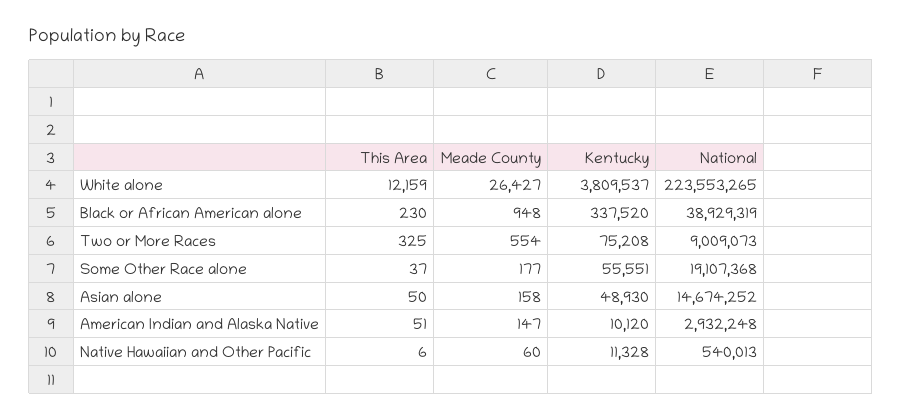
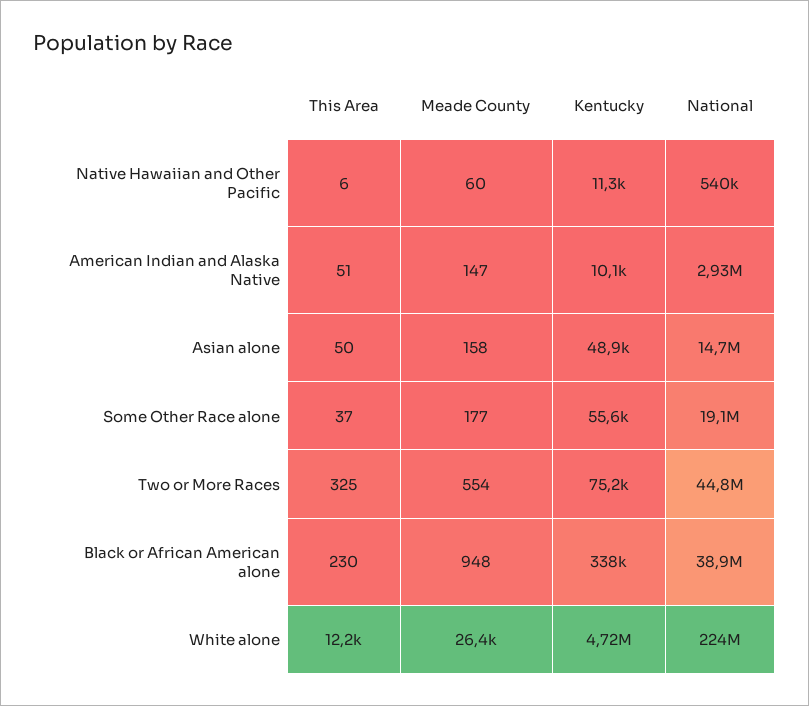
Kentucky, White alone: 3809537 -> 4720000
National, Two or More Races: 9009073 -> 44800000

